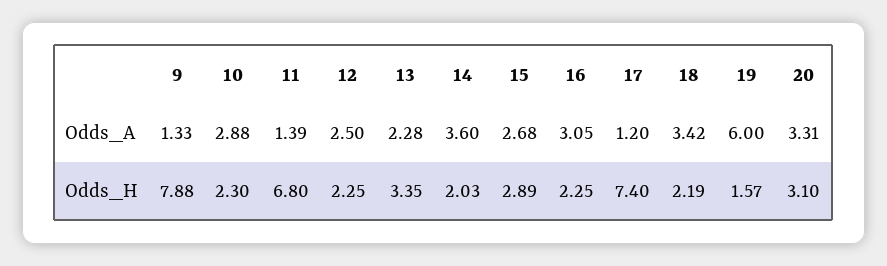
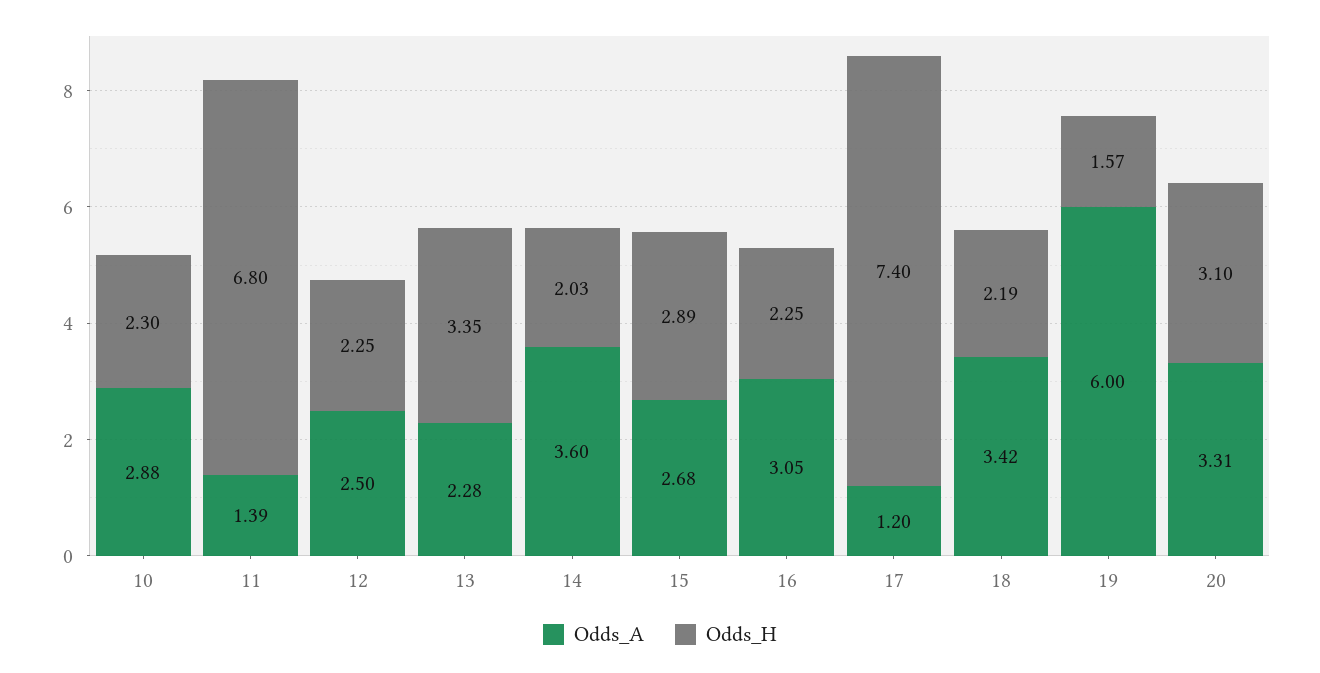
Odds_A, 9: 1.33 -> none
Odds_H, 9: 7.88 -> none

